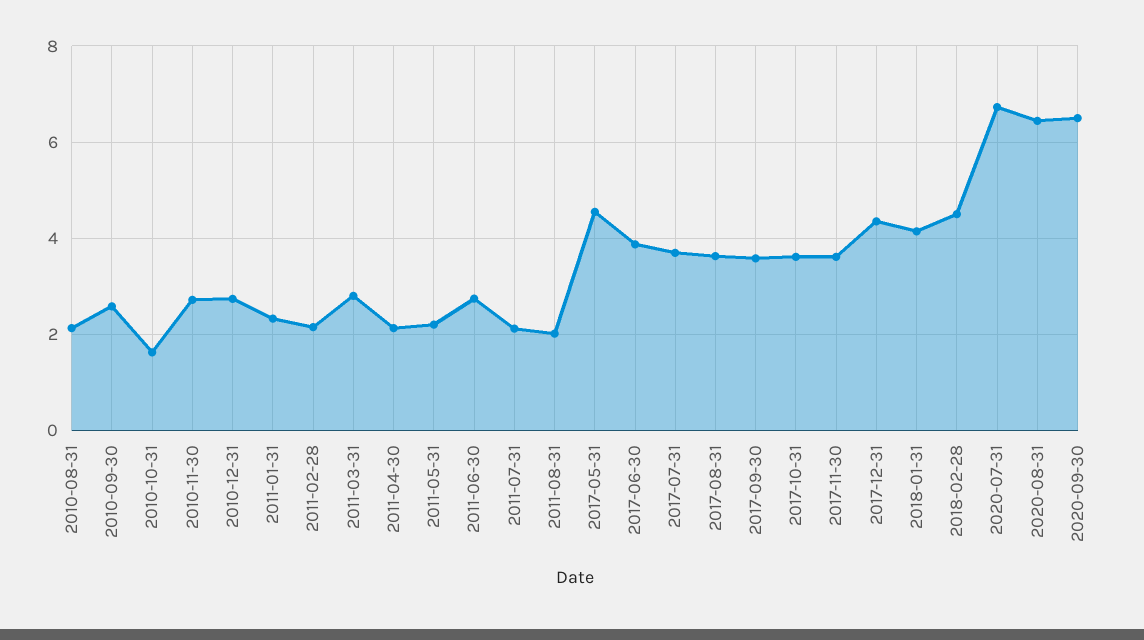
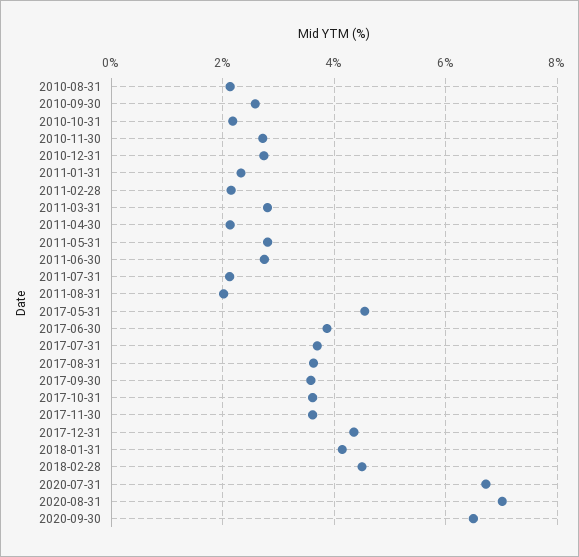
2010-10-31: 1.6 -> 2.2
2011-05-31: 2.2 -> 2.8
2020-08-31: 6.4 -> 7

